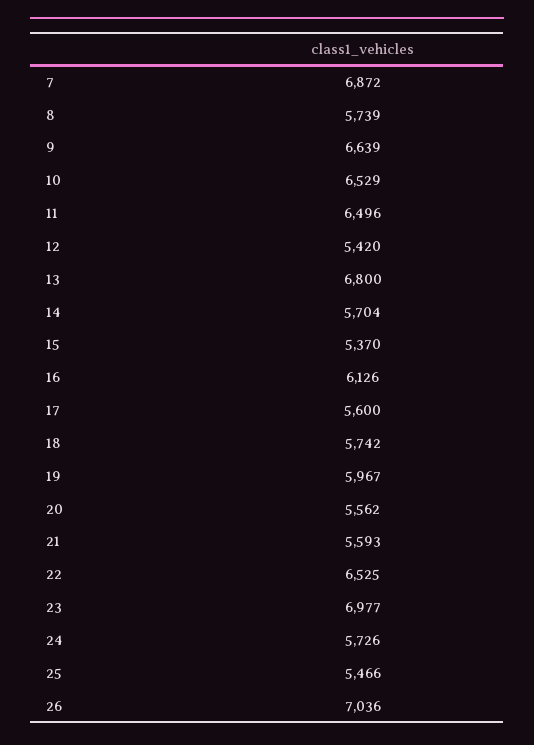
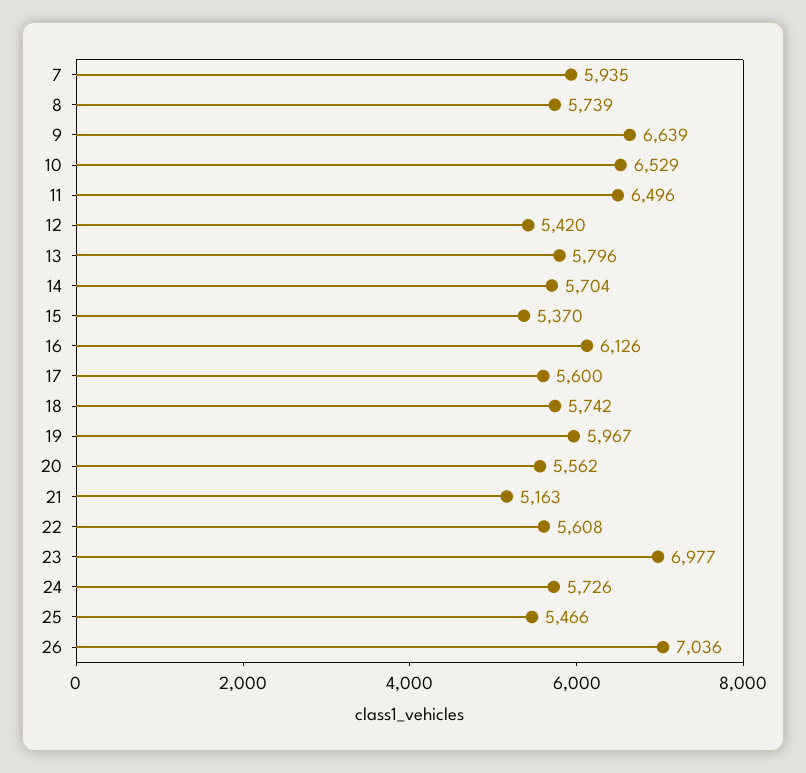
7: 6872 -> 5935
13: 6800 -> 5796
21: 5593 -> 5163
22: 6525 -> 5608

